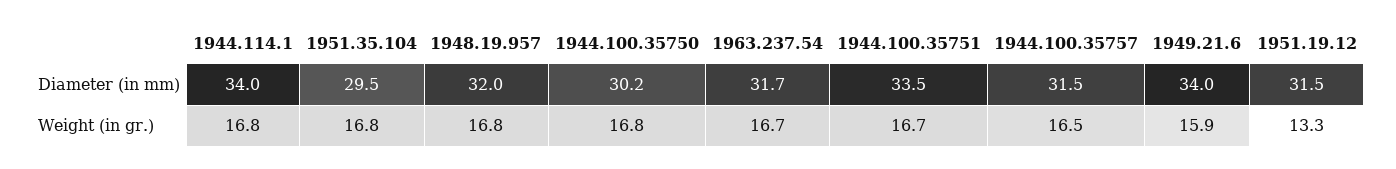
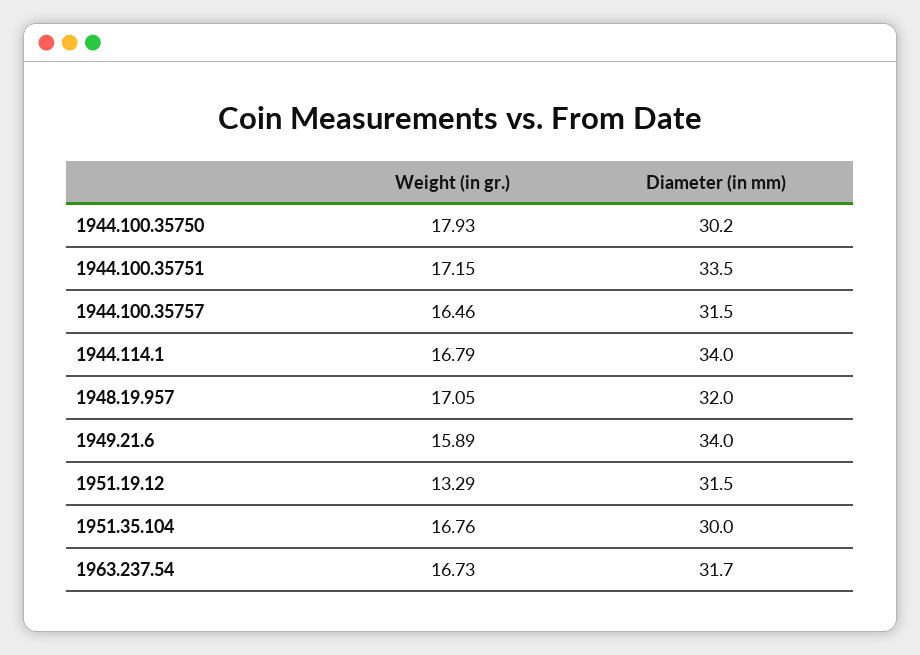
1951.35.104, Diameter (in mm): 29.5 -> 30
1948.19.957, Weight (in gr.): 16.8 -> 17.05
1944.100.35750, Weight (in gr.): 16.8 -> 17.93
1944.100.35751, Weight (in gr.): 16.7 -> 17.15

